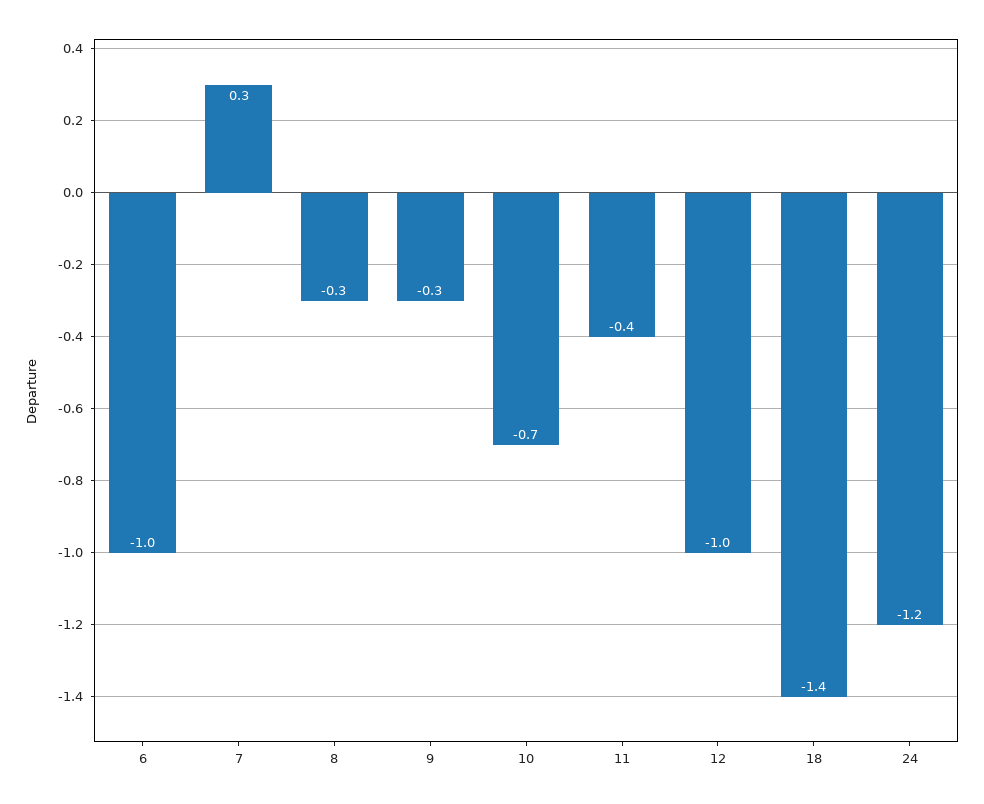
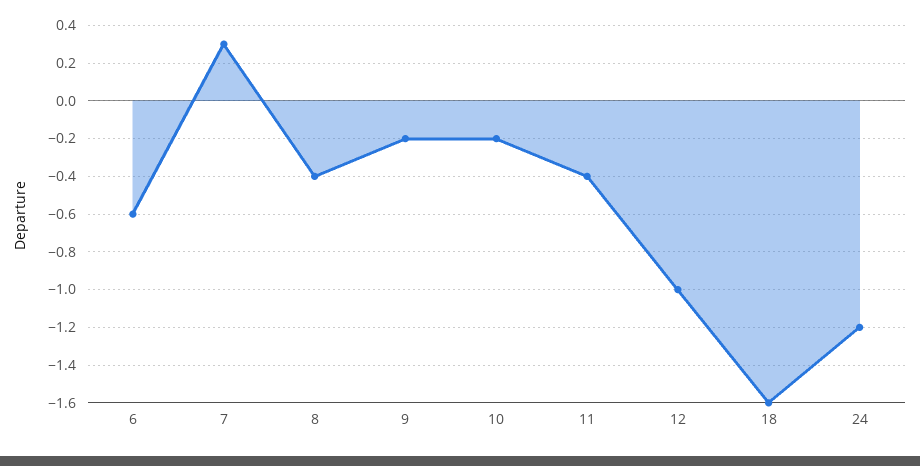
6: -1 -> -0.6
8: -0.3 -> -0.4
9: -0.3 -> -0.2
10: -0.7 -> -0.2
18: -1.4 -> -1.6

